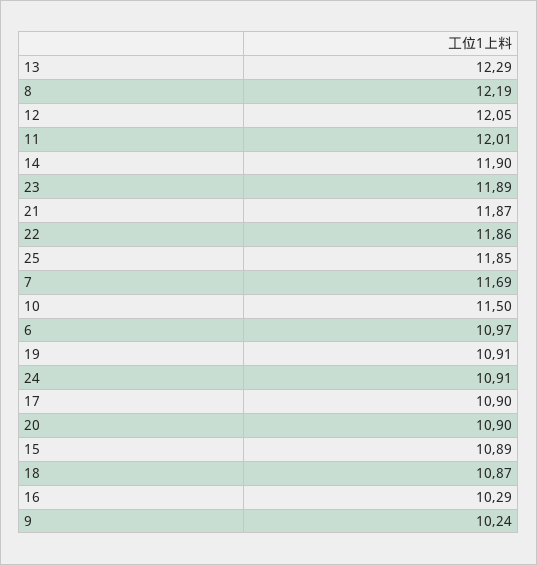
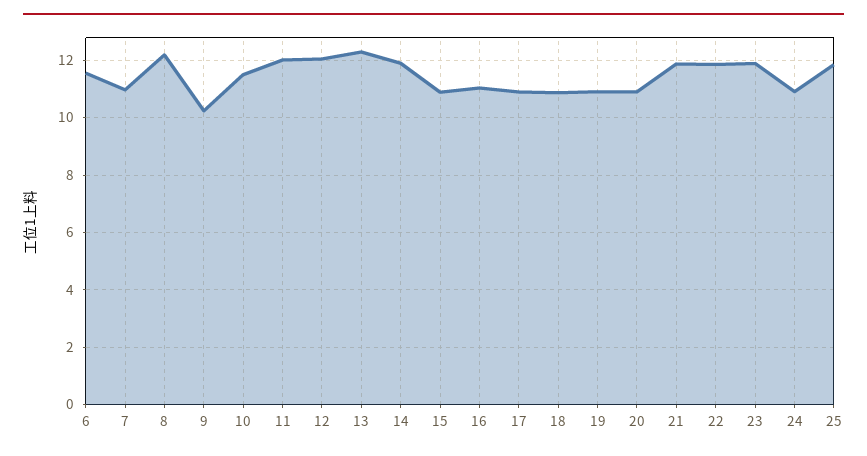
7: 11.69 -> 11
6: 10.97 -> 11.5
16: 10.29 -> 11

